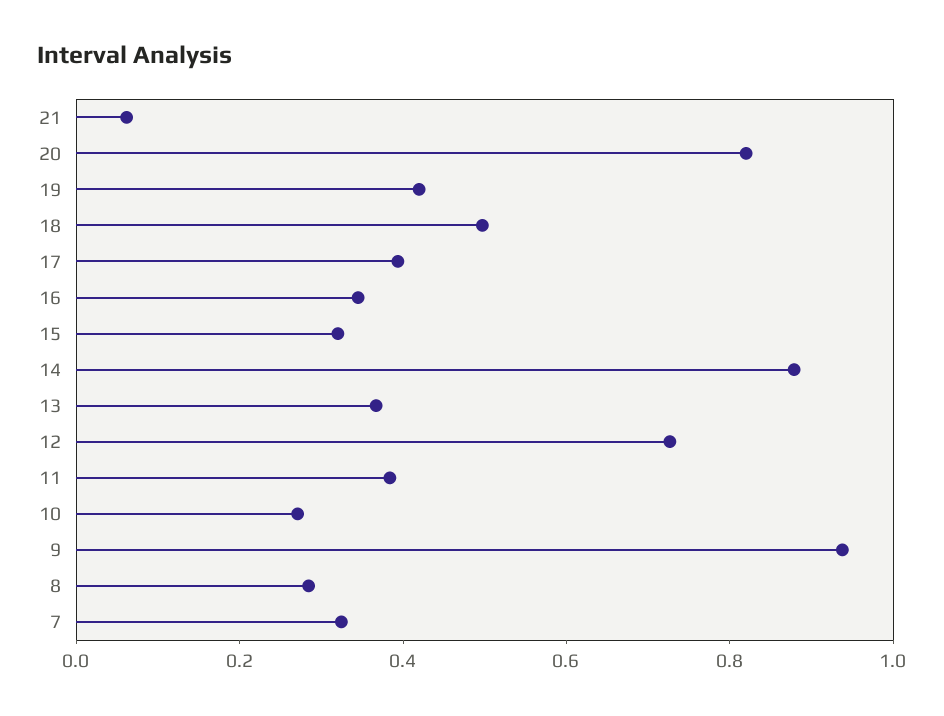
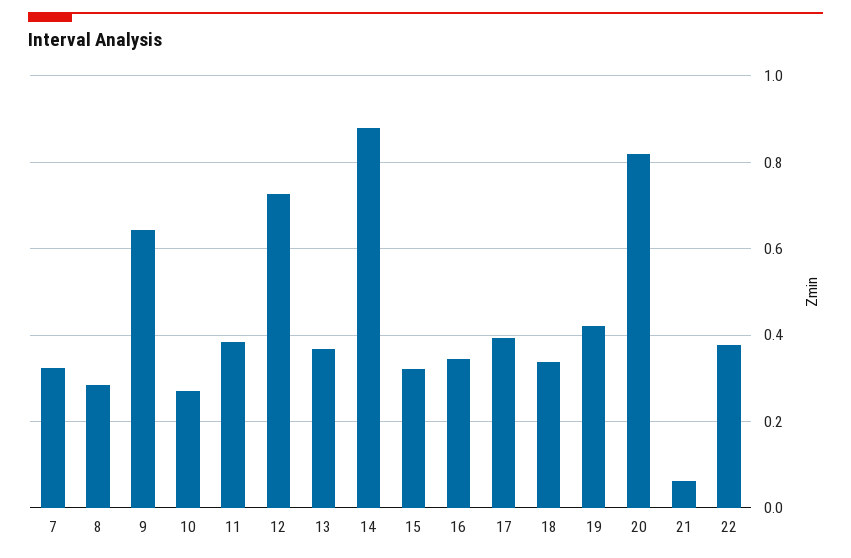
18: 0.5 -> 0.34
9: 0.95 -> 0.64
22: none -> 0.38

